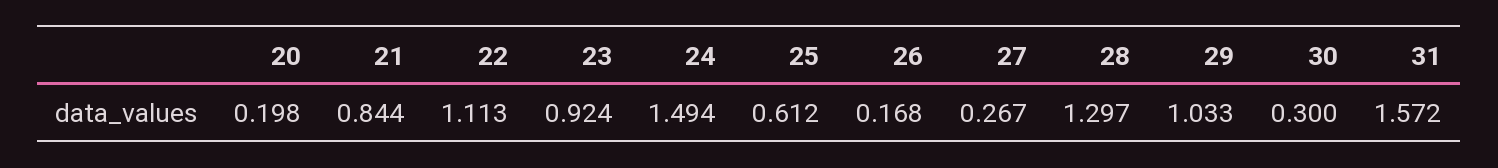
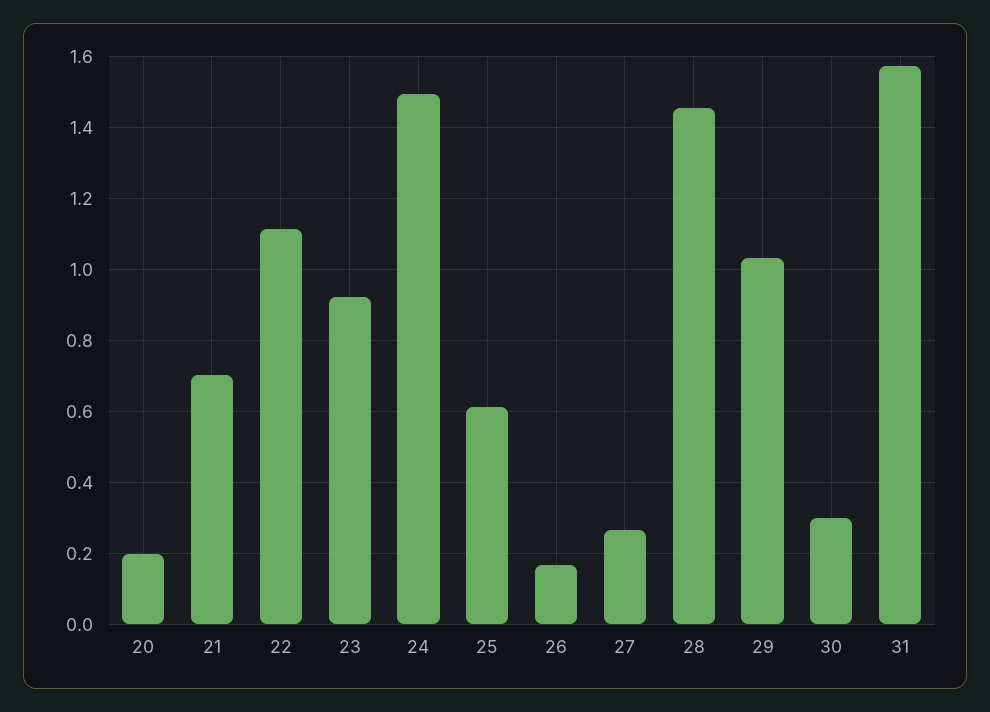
21: 0.844 -> 0.7
28: 1.297 -> 1.46

